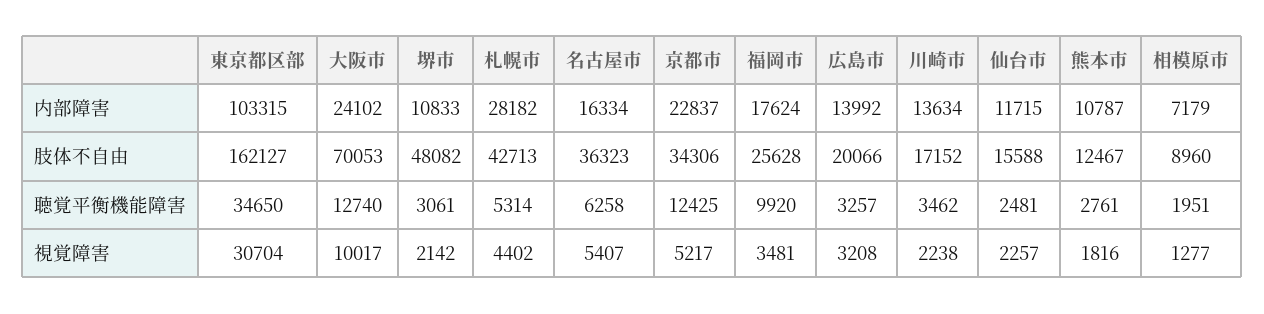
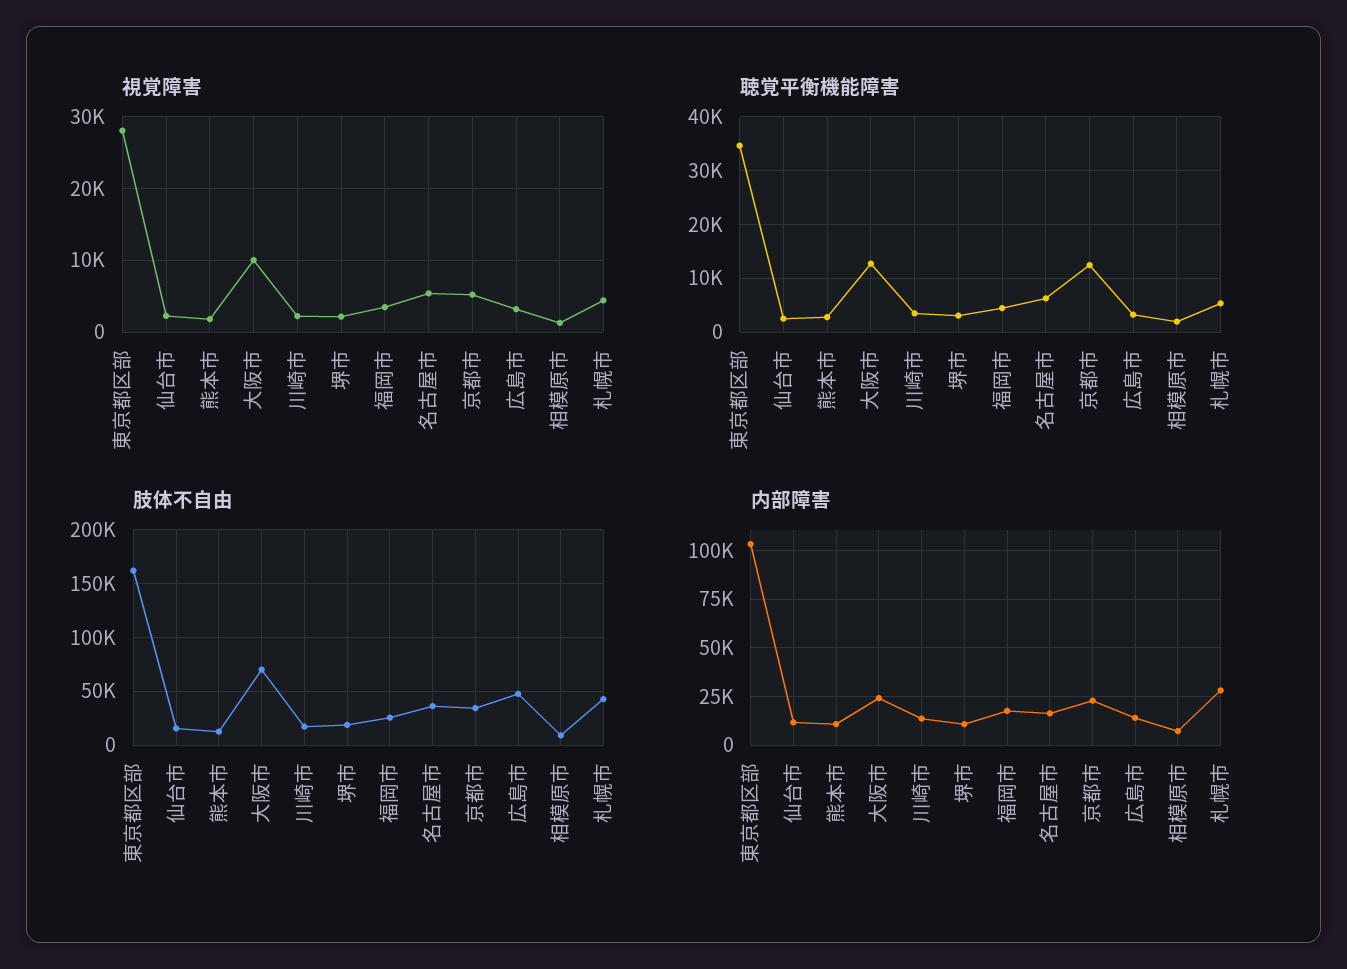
肢体不自由, 堺市: 48082 -> 20000
肢体不自由, 広島市: 20066 -> 50000
聴覚平衡機能障害, 福岡市: 9920 -> 4000
視覚障害, 東京都区部: 30704 -> 28000

